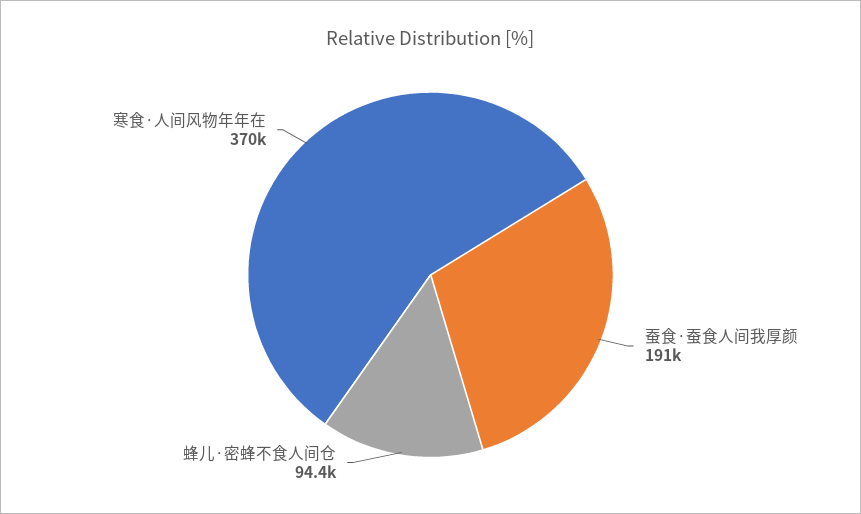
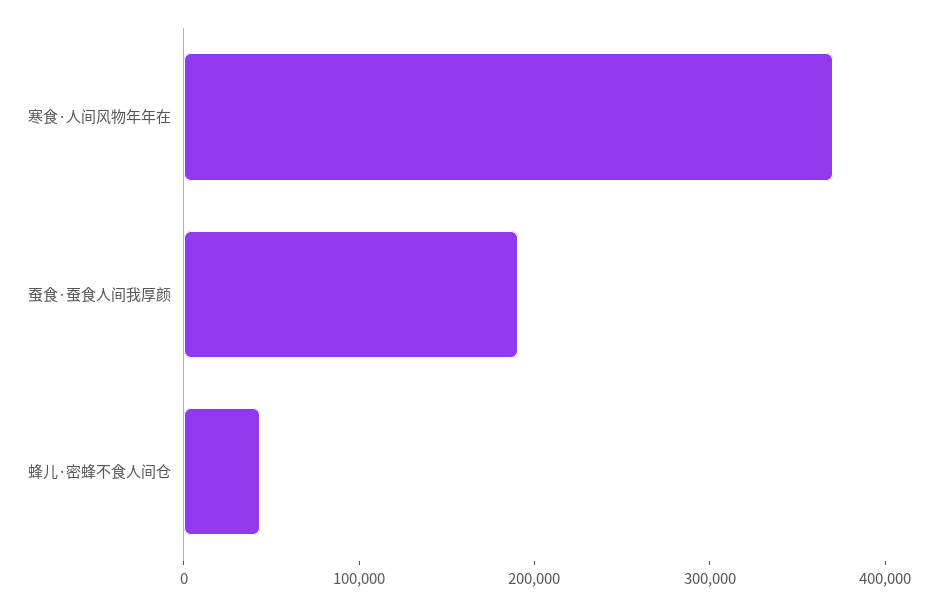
蜂儿·密蜂不食人间仓: 94400 -> 40000

